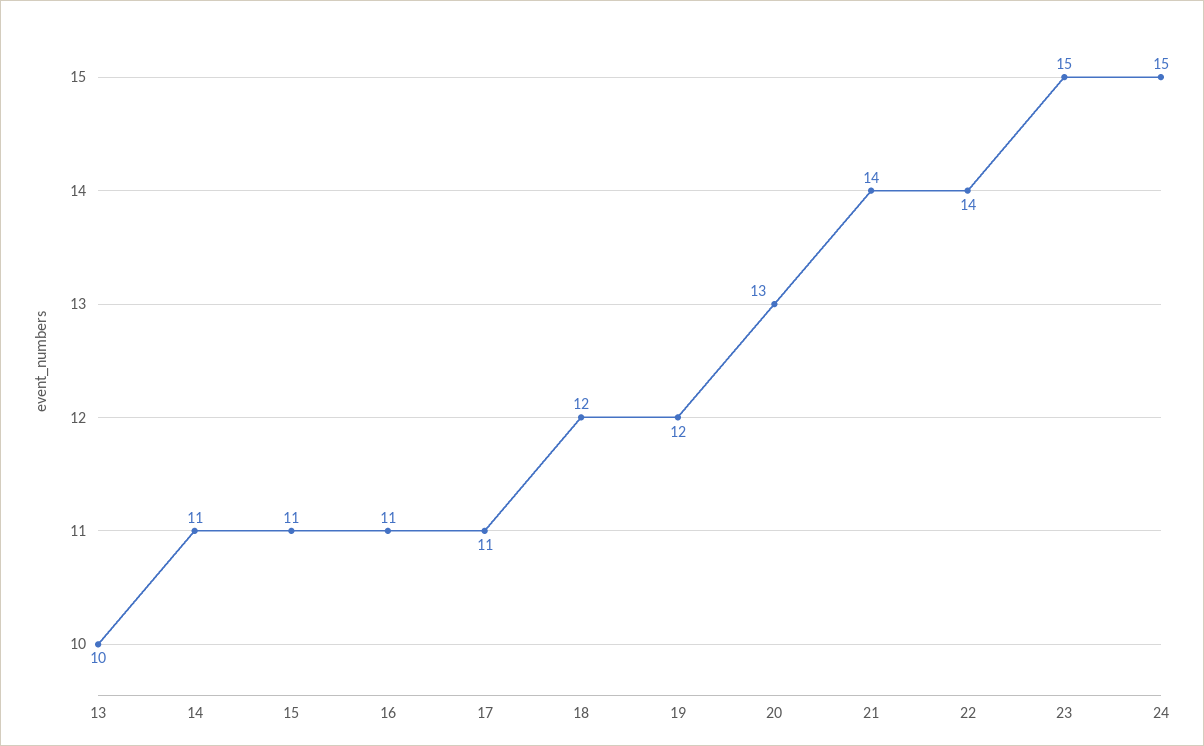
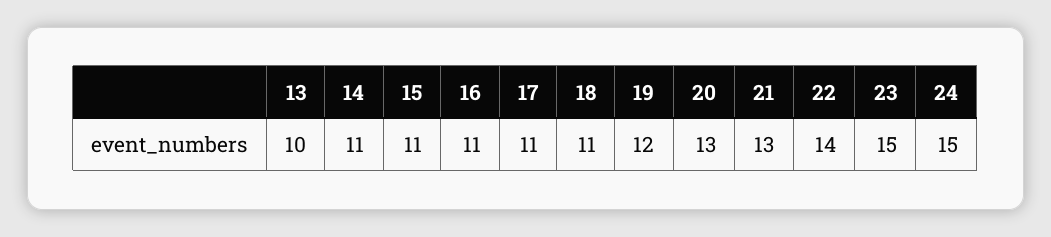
18: 12 -> 11
21: 14 -> 13

